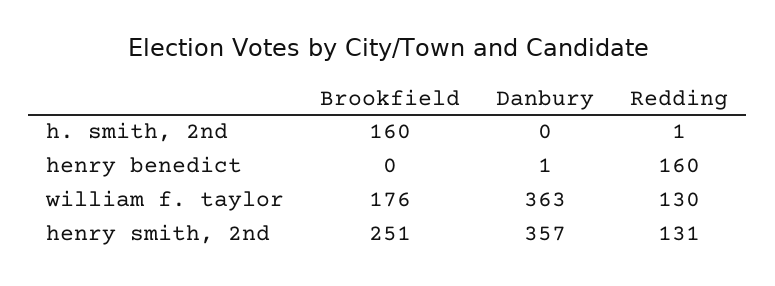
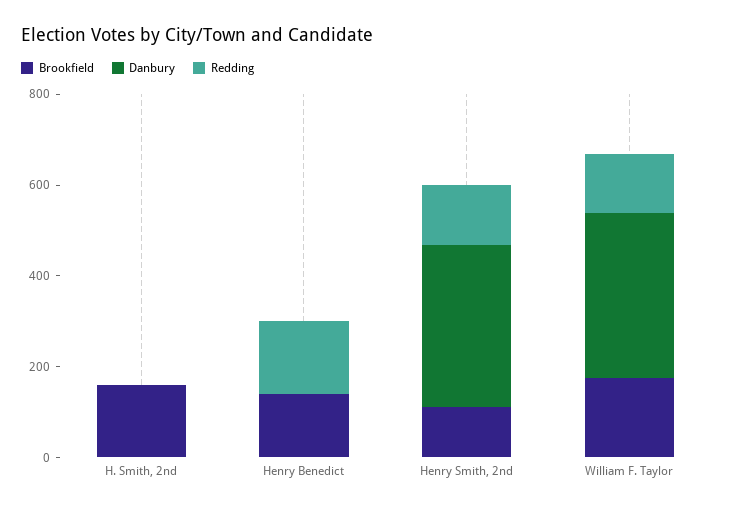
Brookfield, henry benedict: 0 -> 150
Brookfield, henry smith, 2nd: 251 -> 100

